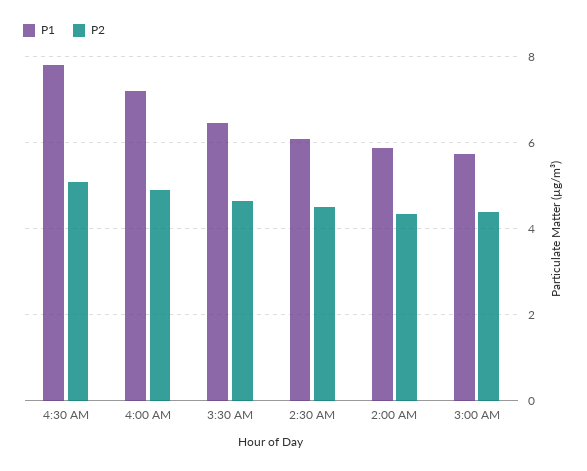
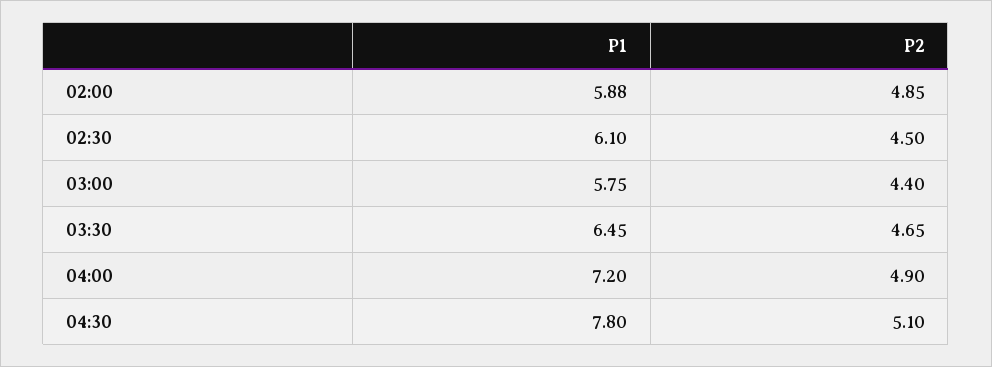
P2, 2:00 AM: 4.4 -> 4.85

